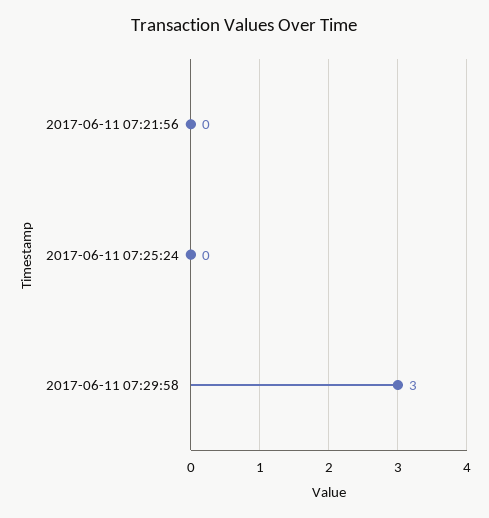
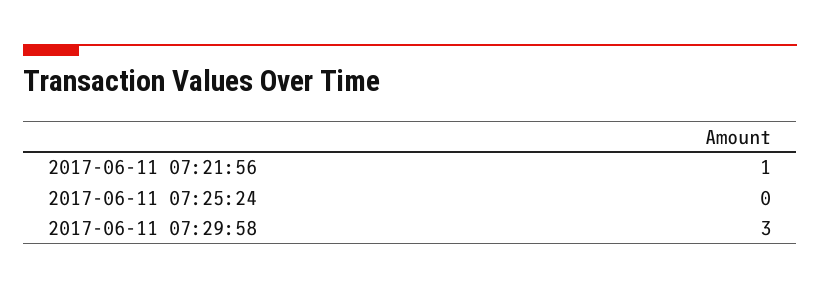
2017-06-11 07:21:56: 0 -> 1

